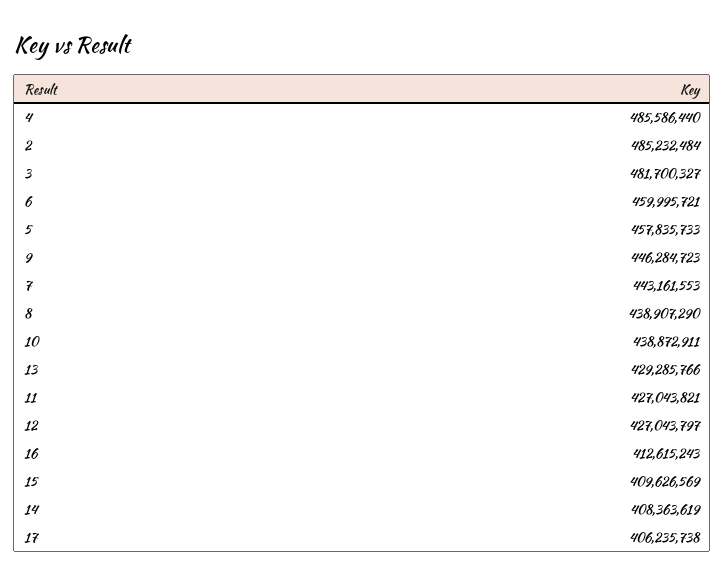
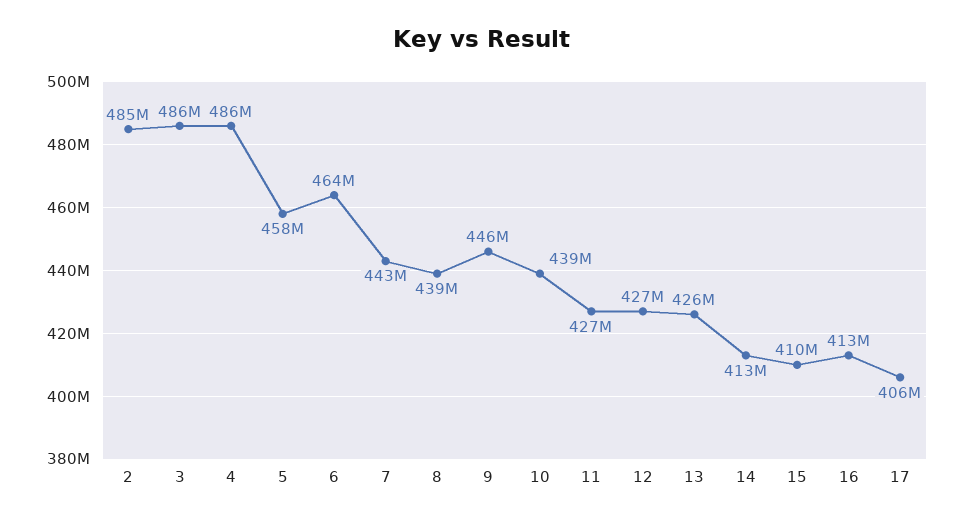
3: 481700327 -> 486000000
6: 459995721 -> 464000000
13: 429285766 -> 426000000
14: 408363619 -> 413000000

